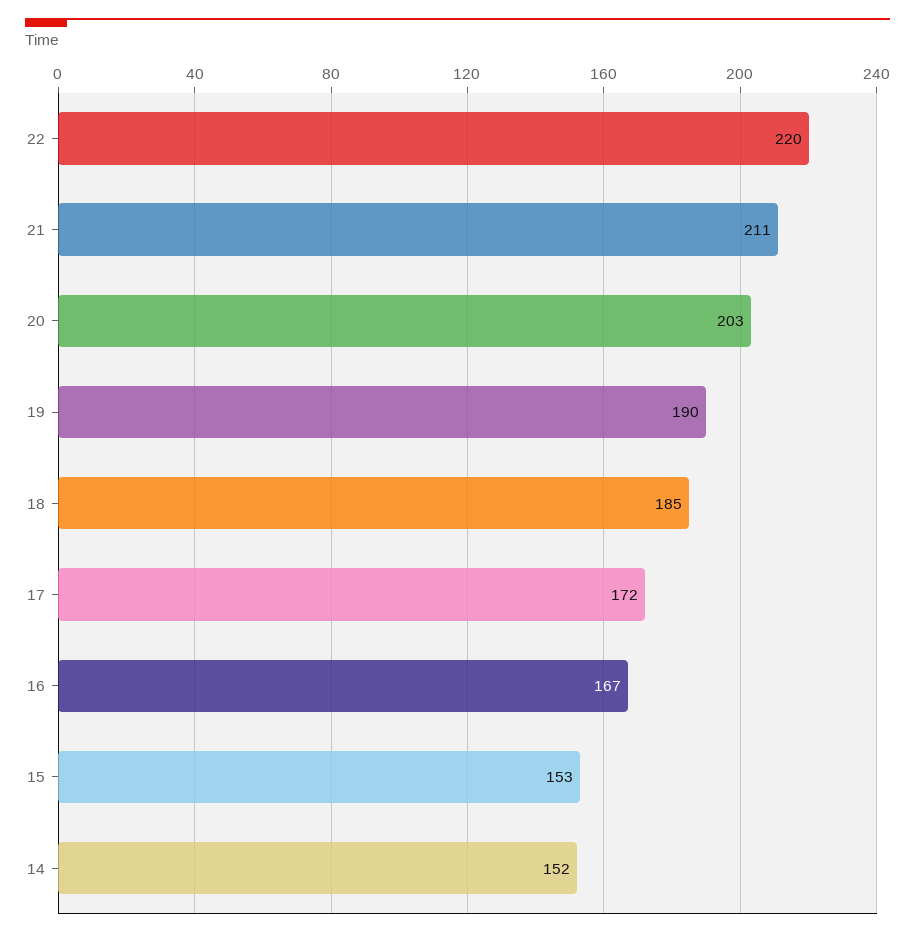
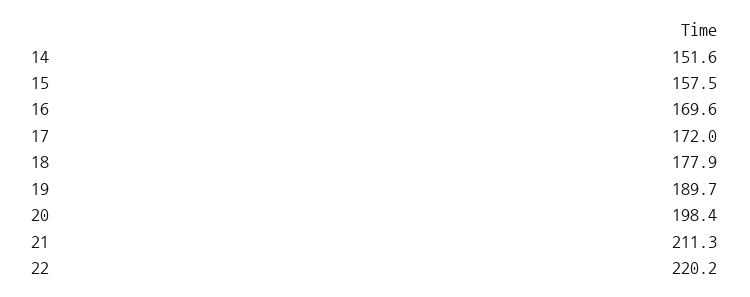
20: 203 -> 198.4
18: 185 -> 177.9
16: 167 -> 169.6
15: 153 -> 157.5

